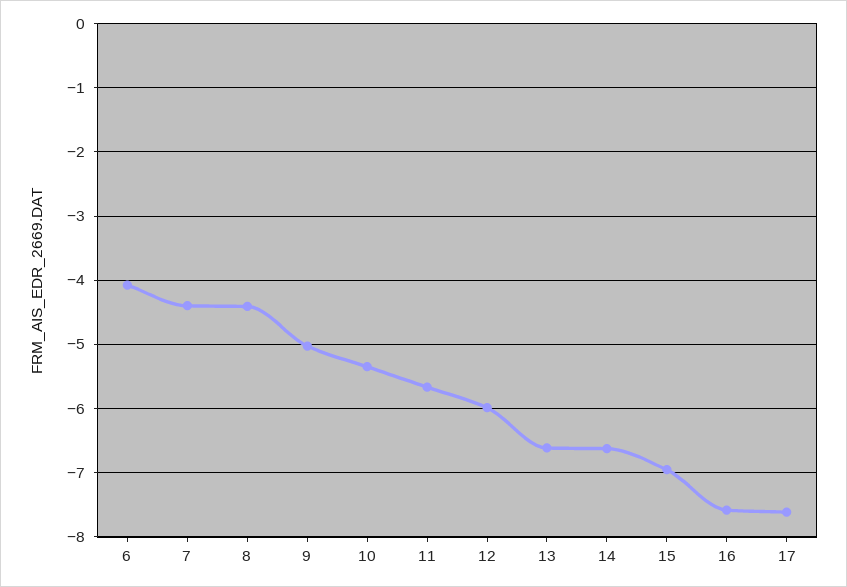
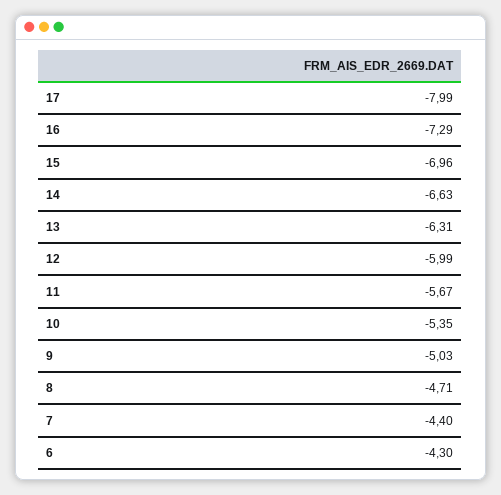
6: -4.1 -> -4.3
8: -4.4 -> -4.71
13: -6.6 -> -6.31
16: -7.6 -> -7.29
17: -7.6 -> -7.99

